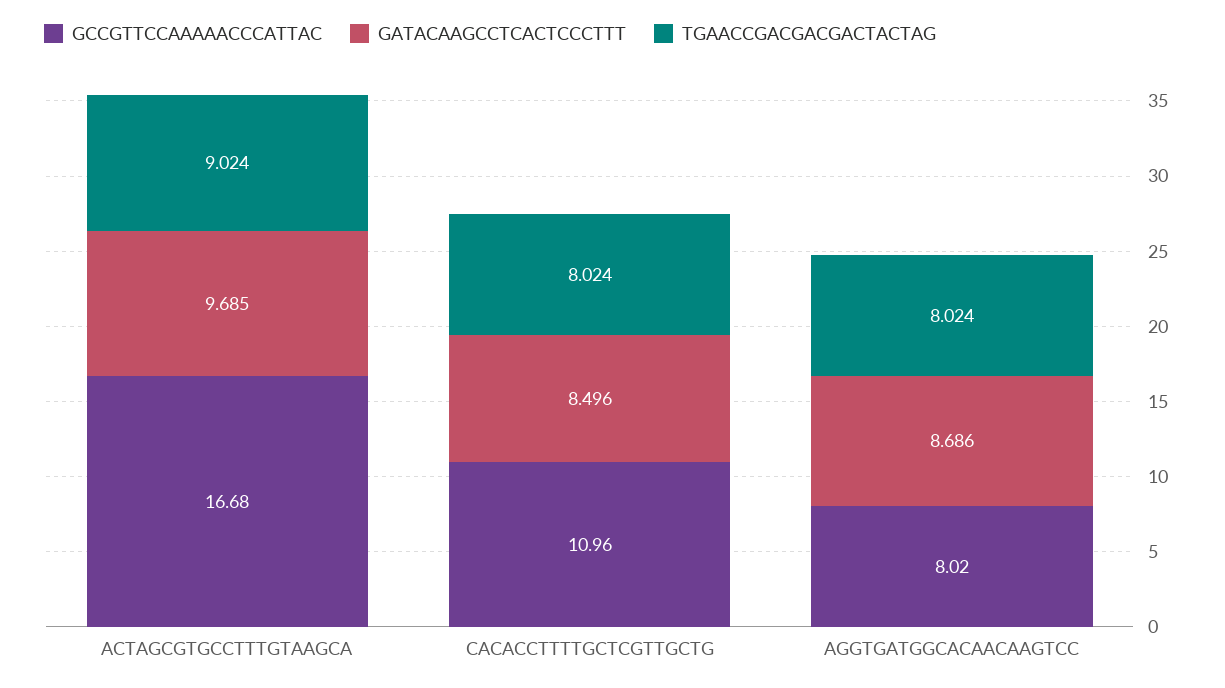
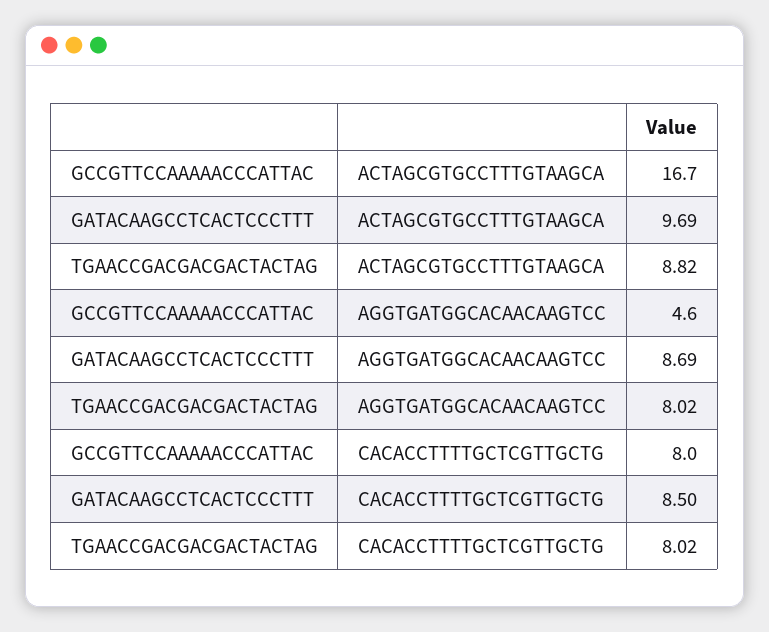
TGAACCGACGACGACTACTAG, ACTAGCGTGCCTTTGTAAGCA: 9.024 -> 8.82
GCCGTTCCAAAAACCCATTAC, CACACCTTTTGCTCGTTGCTG: 10.96 -> 8
GCCGTTCCAAAAACCCATTAC, AGGTGATGGCACAACAAGTCC: 8.02 -> 4.6

